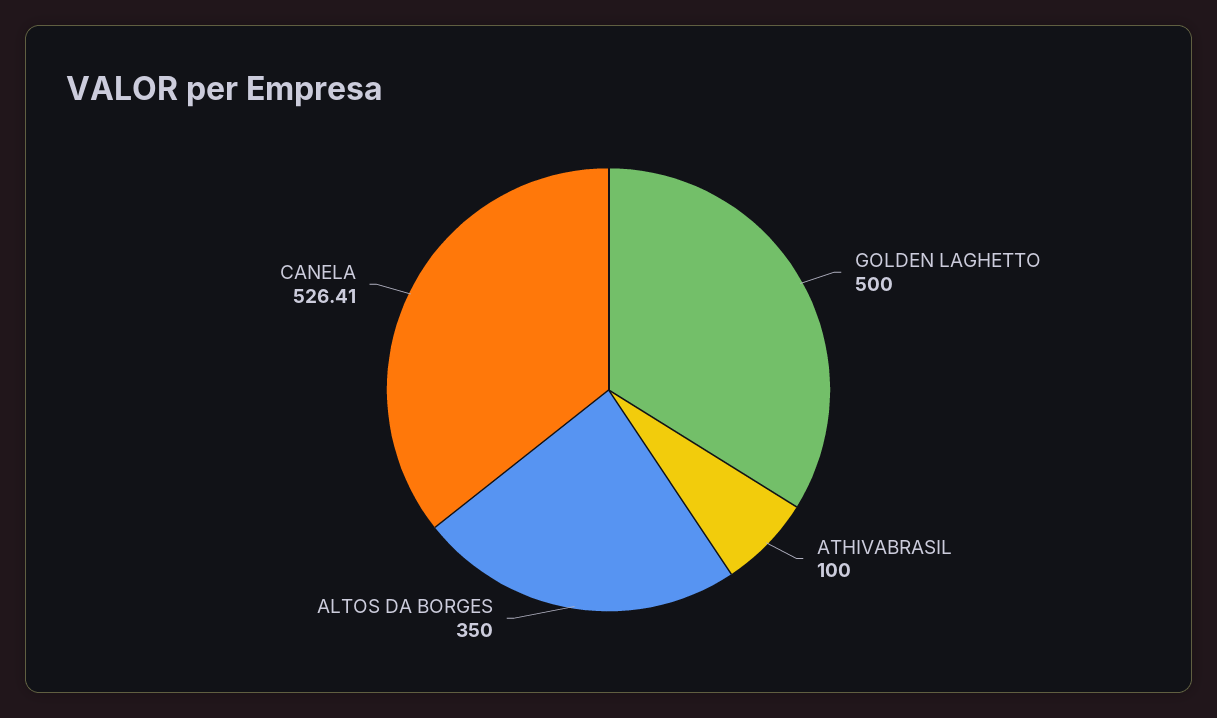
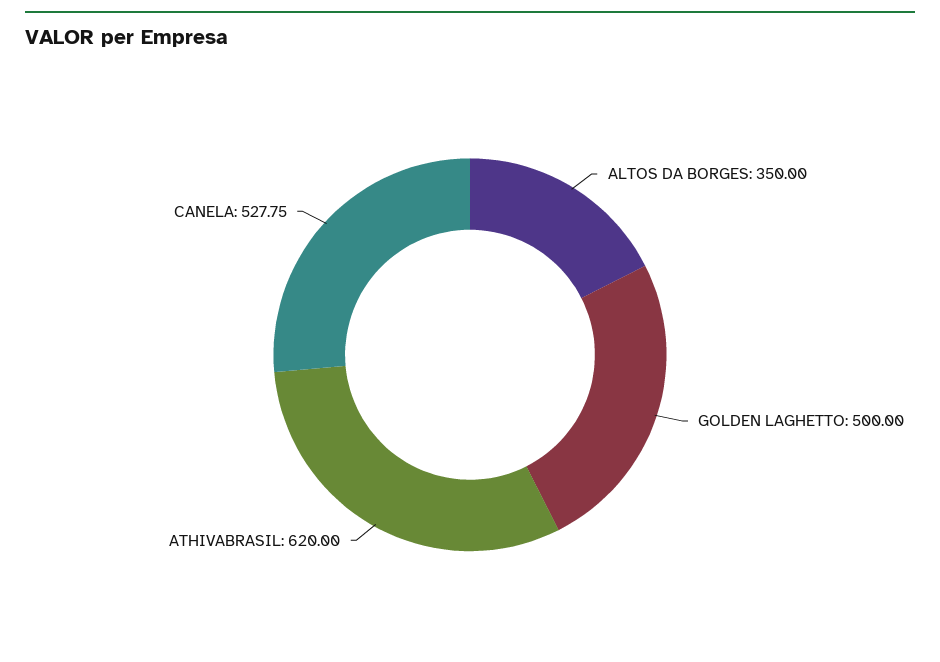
ATHIVABRASIL: 100 -> 620
CANELA: 526.41 -> 527.75

